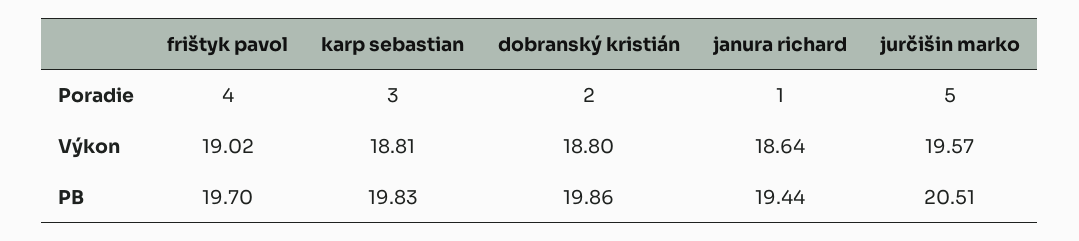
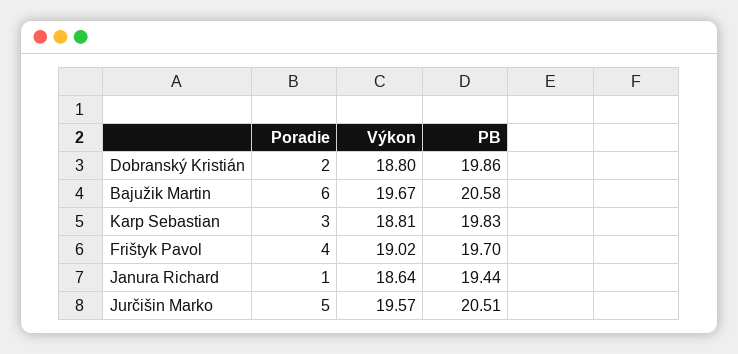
Bajužik Martin, Poradie: none -> 6
Bajužik Martin, Výkon: none -> 19.67
Bajužik Martin, PB: none -> 20.58

